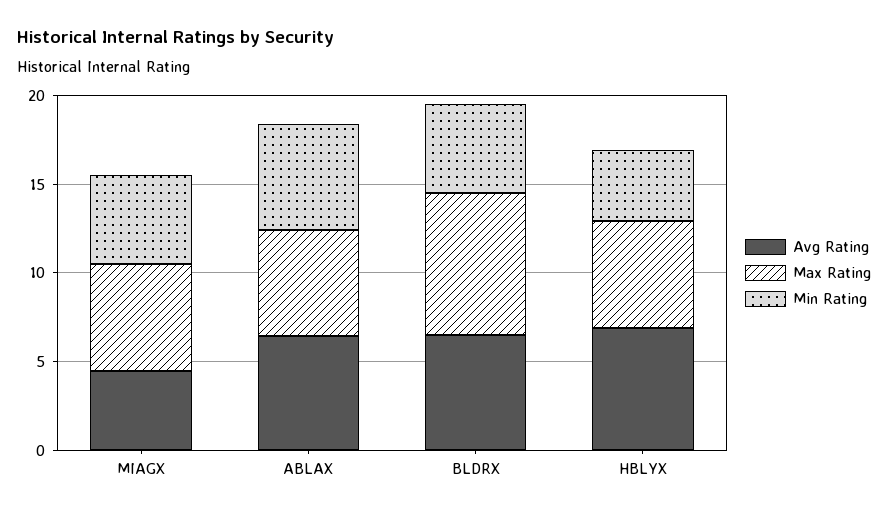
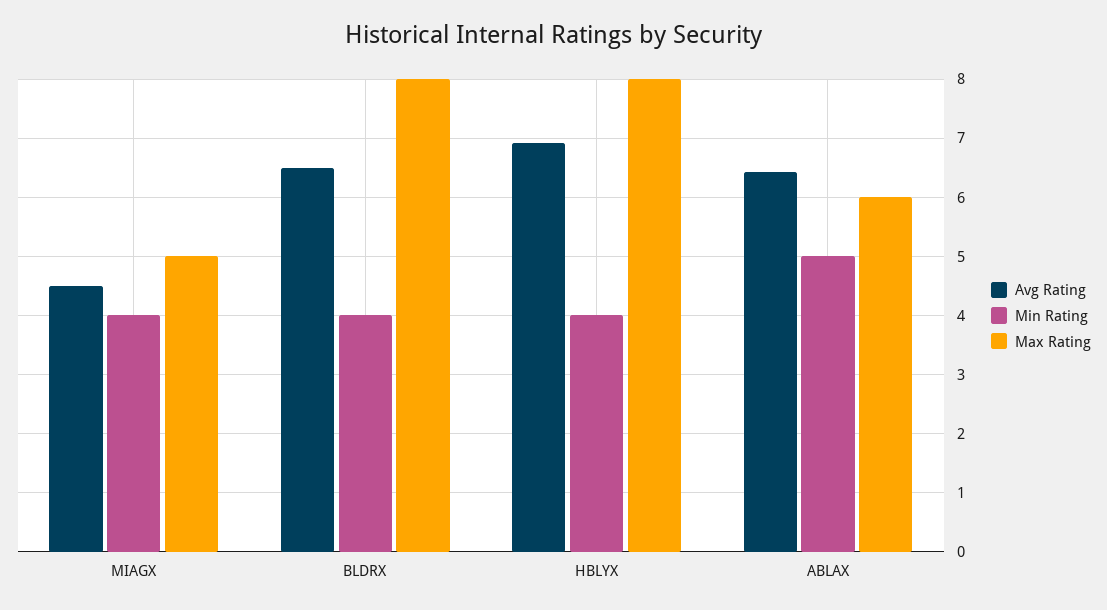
Max Rating, MIAGX: 6 -> 5
Min Rating, MIAGX: 5 -> 4
Min Rating, ABLAX: 6 -> 5
Min Rating, BLDRX: 5 -> 4
Max Rating, HBLYX: 6 -> 8

